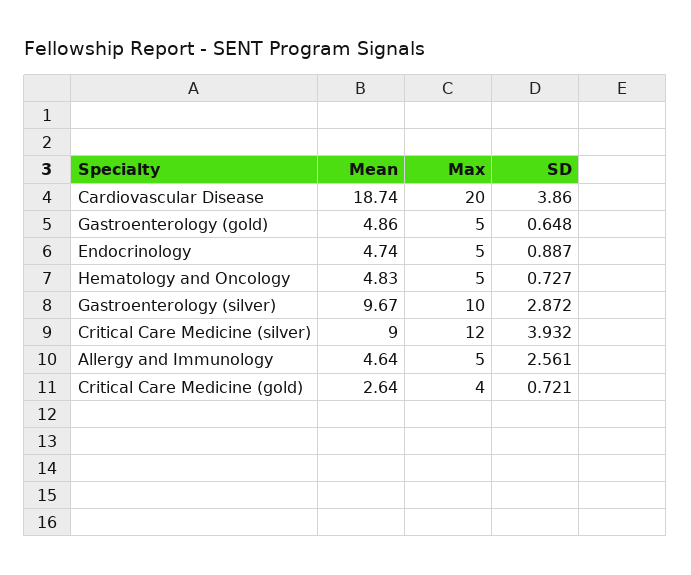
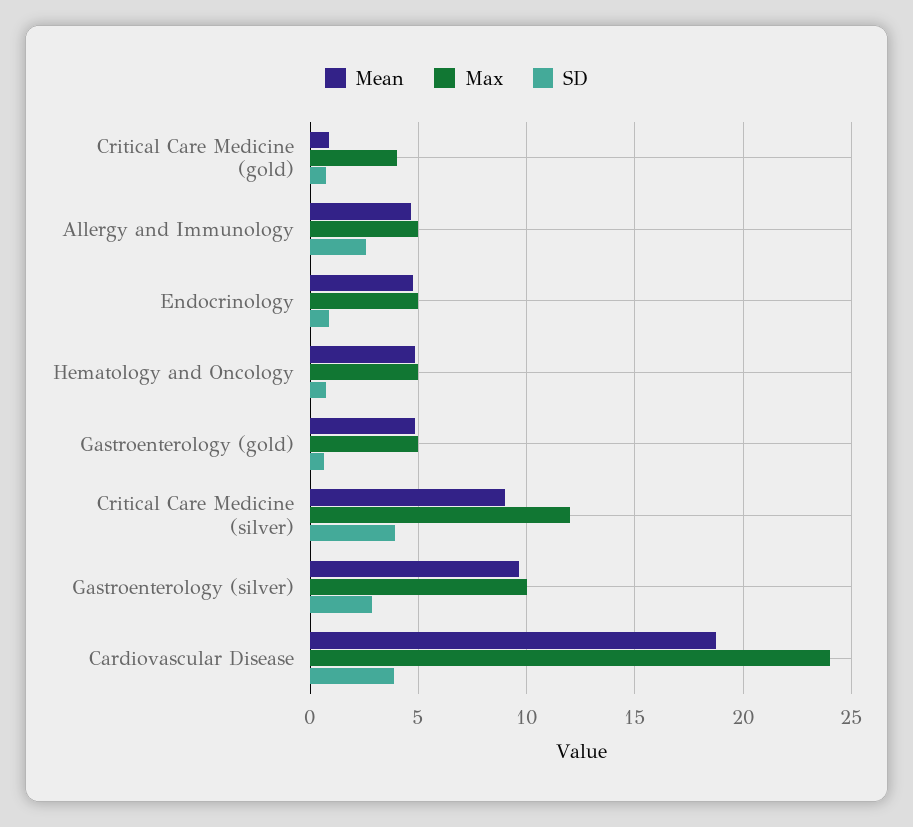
Max, Cardiovascular Disease: 20 -> 24
Mean, Critical Care Medicine (gold): 2.64 -> 1

